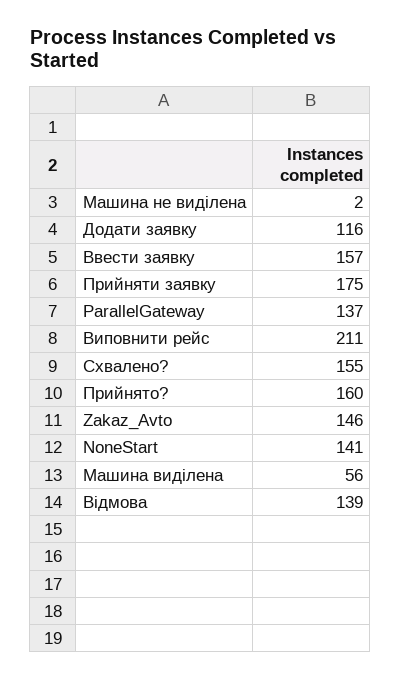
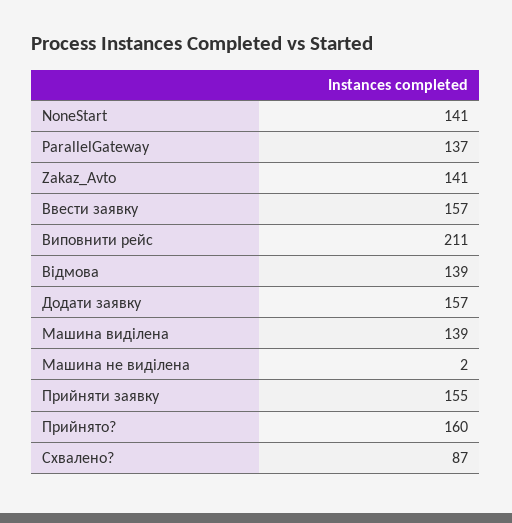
Додати заявку: 116 -> 157
Прийняти заявку: 175 -> 155
Схвалено?: 155 -> 87
Zakaz_Avto: 146 -> 141
Машина виділена: 56 -> 139

